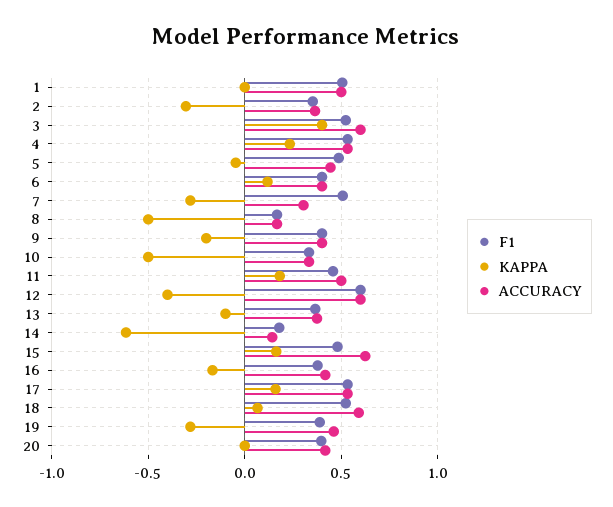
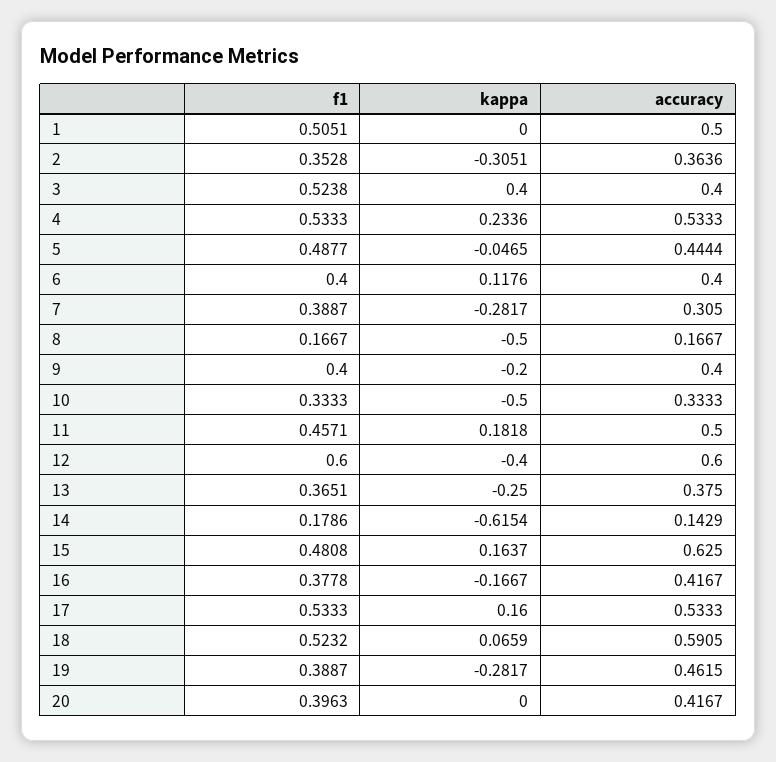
ACCURACY, 3: 0.6 -> 0.4
F1, 7: 0.5 -> 0.3887
KAPPA, 13: -0.1 -> -0.25

